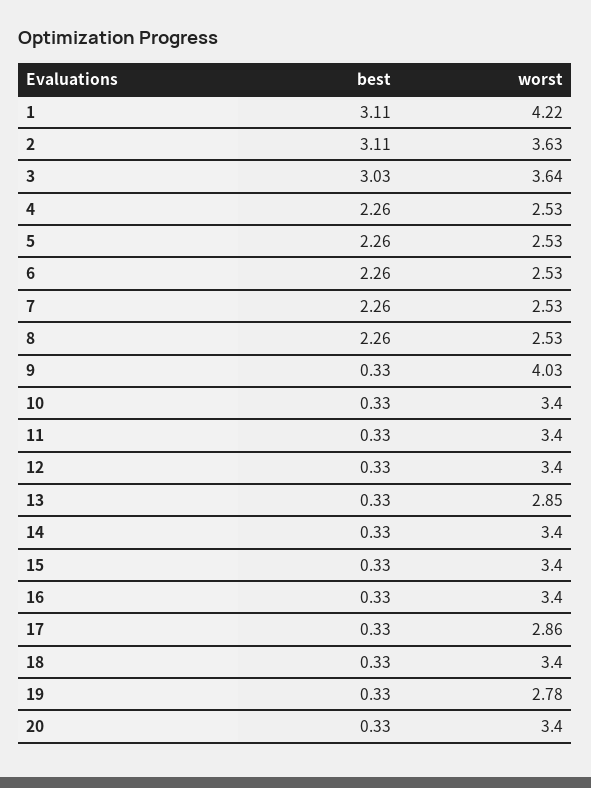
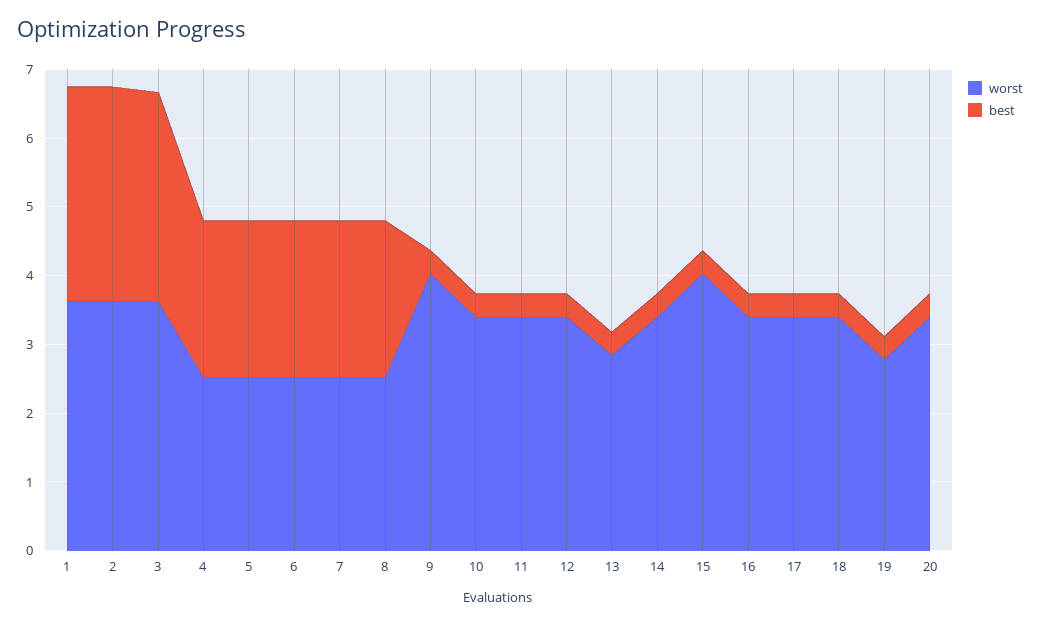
worst, 1: 4.22 -> 3.6
worst, 15: 3.4 -> 4
worst, 17: 2.86 -> 3.4

